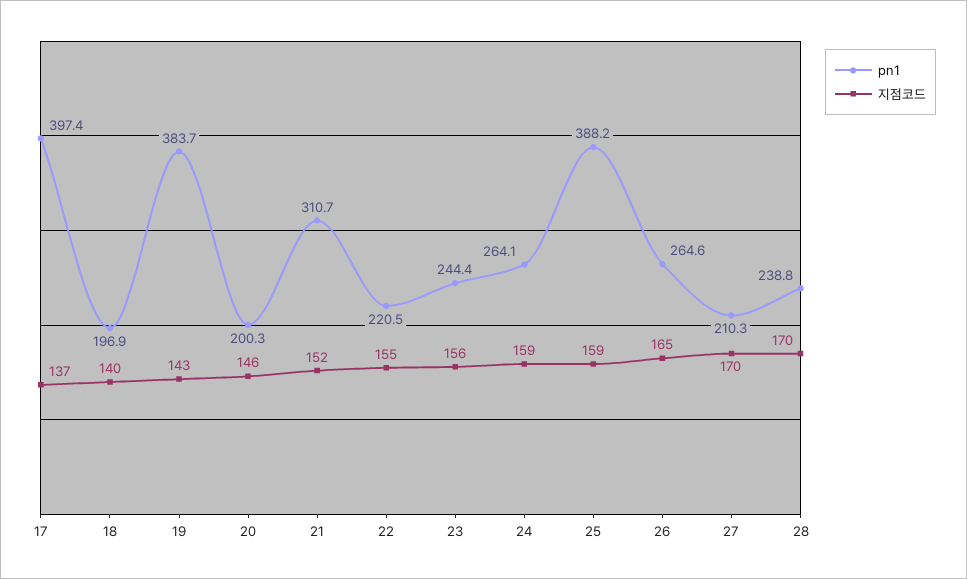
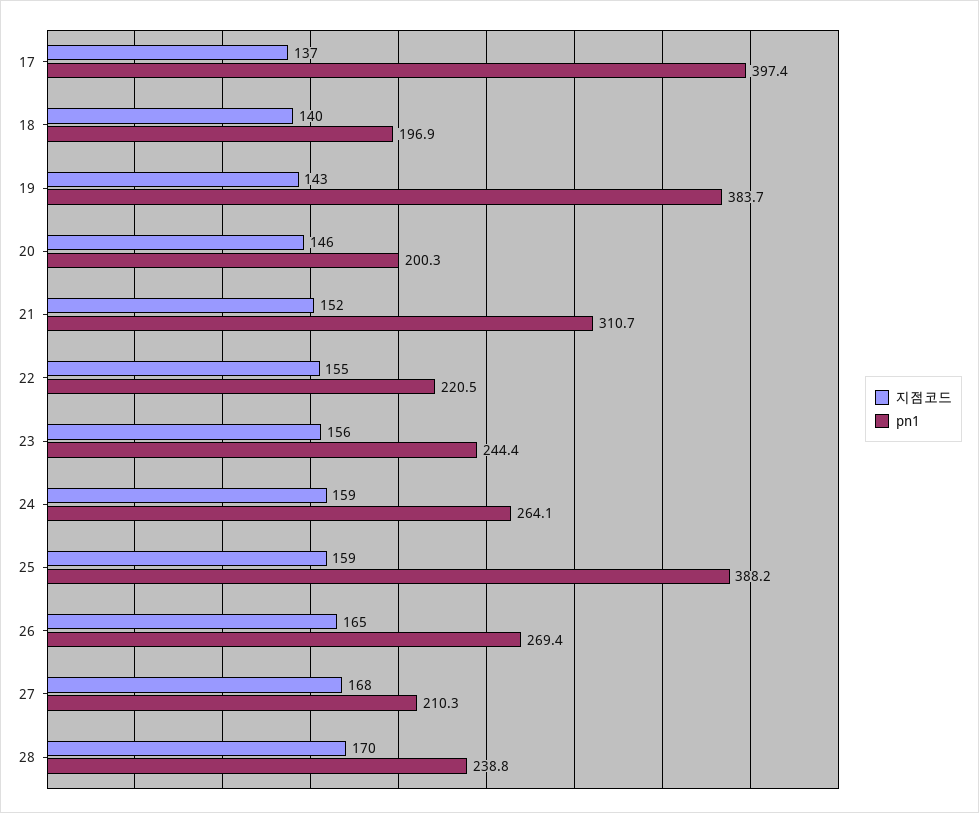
pn1, 26: 264.6 -> 269.4
지점코드, 27: 170 -> 168

